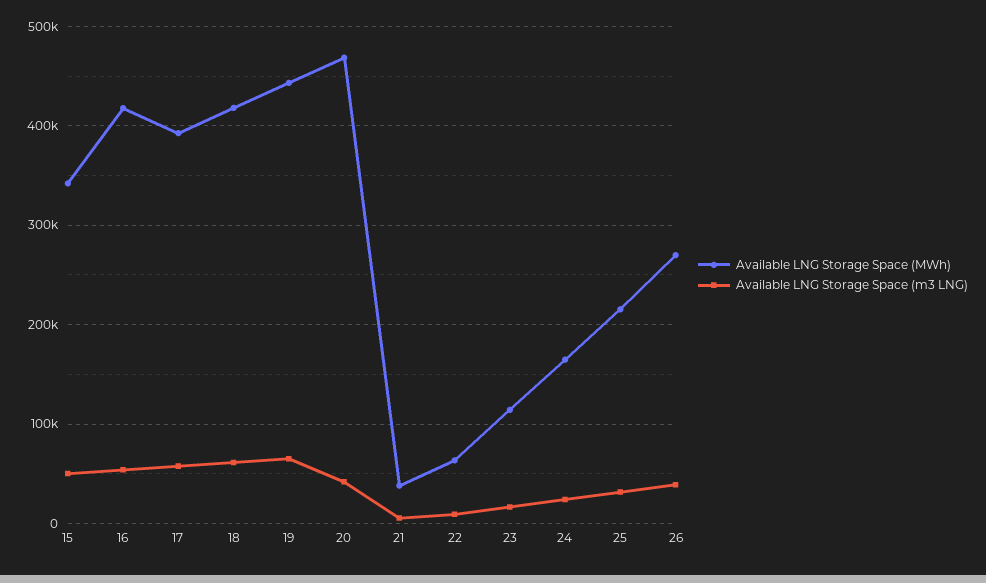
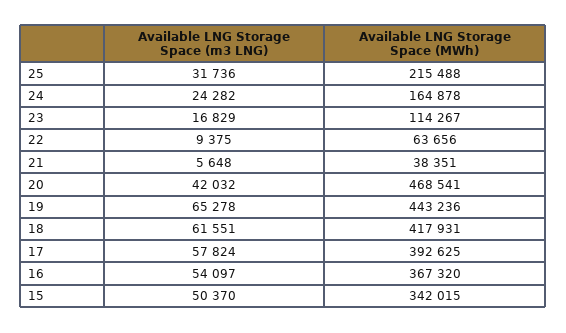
Available LNG Storage Space (MWh), 16: 420000 -> 367320
Available LNG Storage Space (MWh), 26: 270000 -> none
Available LNG Storage Space (m3 LNG), 26: 40000 -> none

